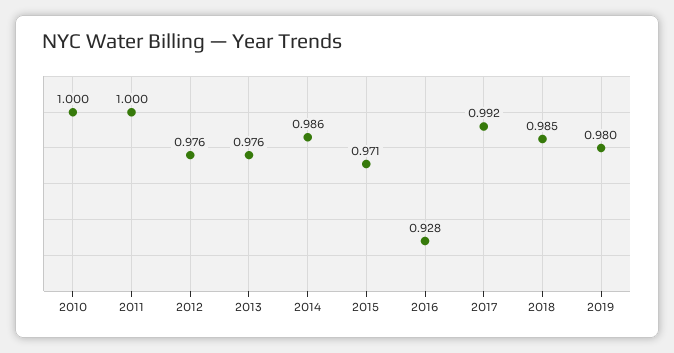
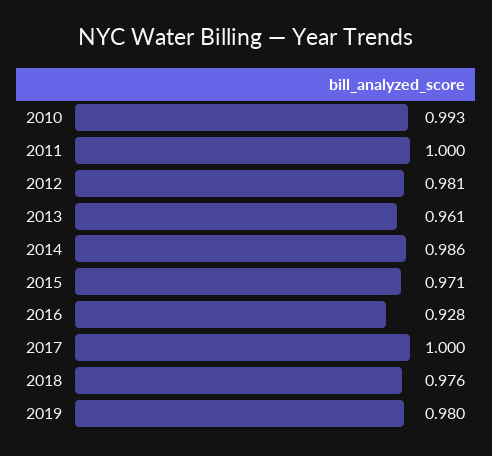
2010: 1 -> 0.993
2012: 0.976 -> 0.981
2013: 0.976 -> 0.961
2017: 0.992 -> 1
2018: 0.985 -> 0.976

